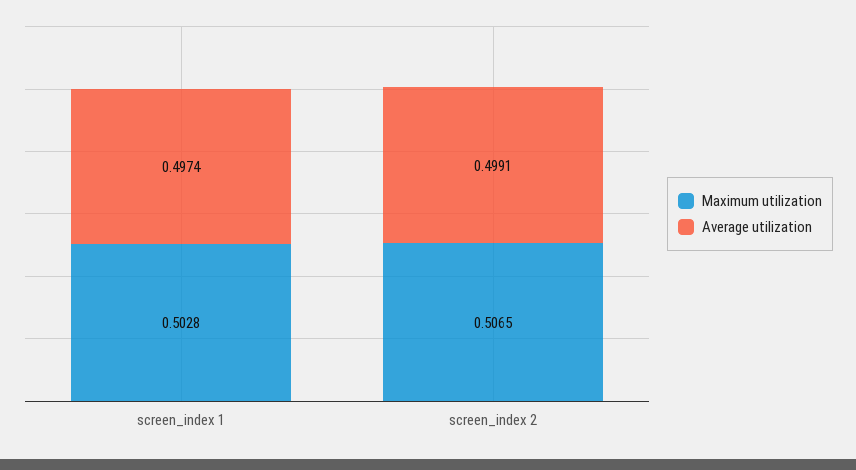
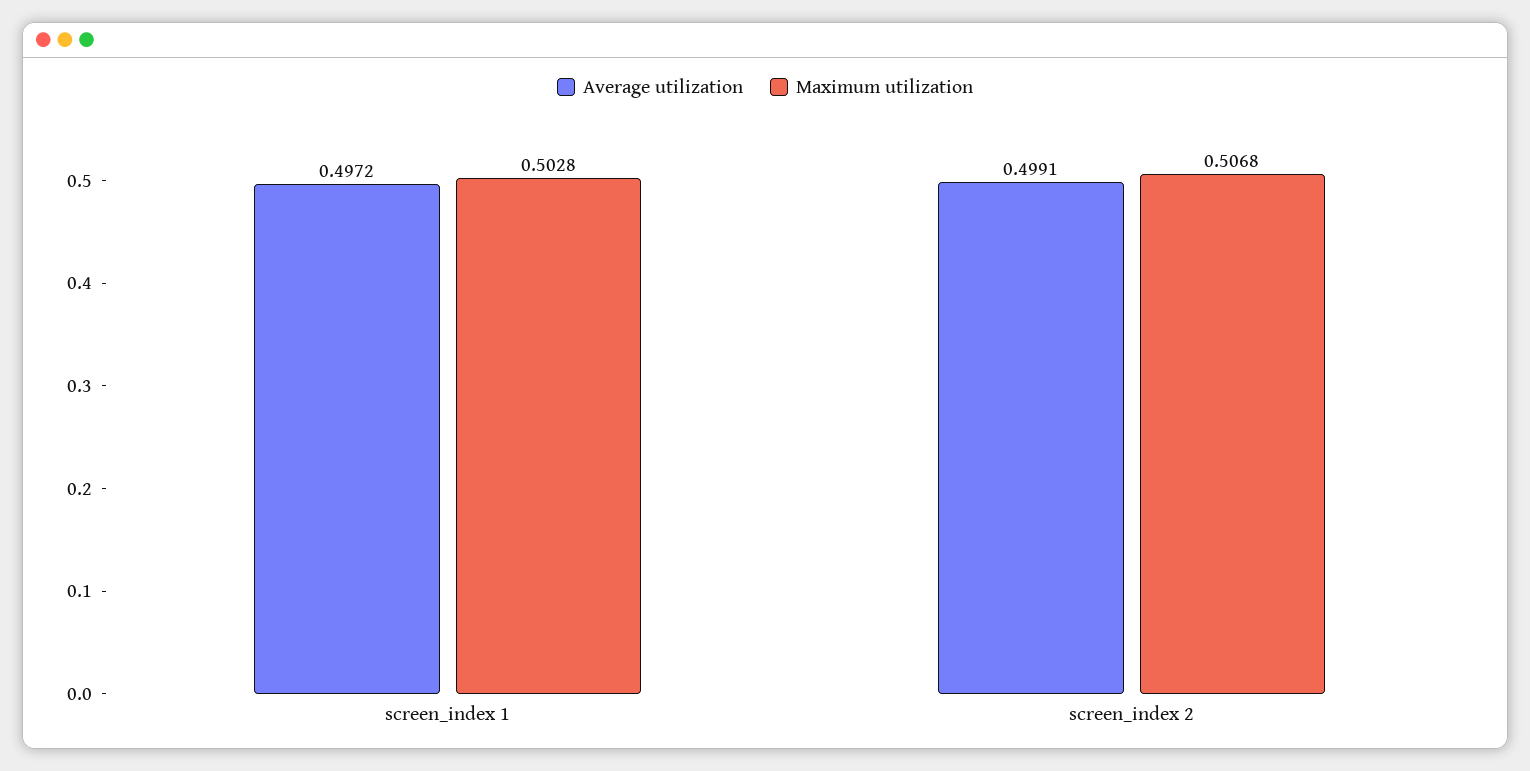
Average utilization, screen_index 1: 0.4974 -> 0.4972
Maximum utilization, screen_index 2: 0.5065 -> 0.5068

